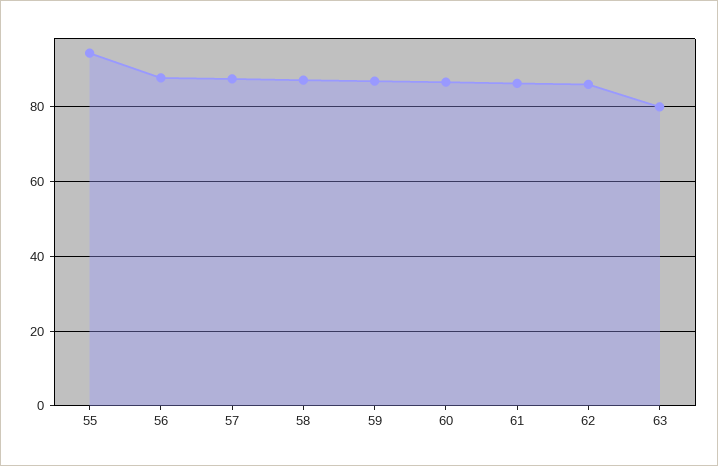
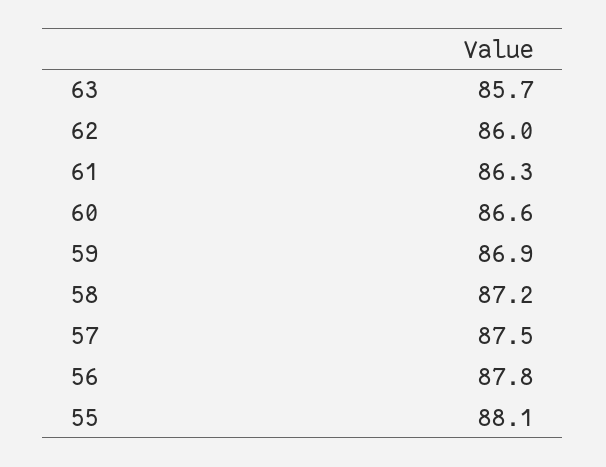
55: 94 -> 88.1
63: 80 -> 85.7

